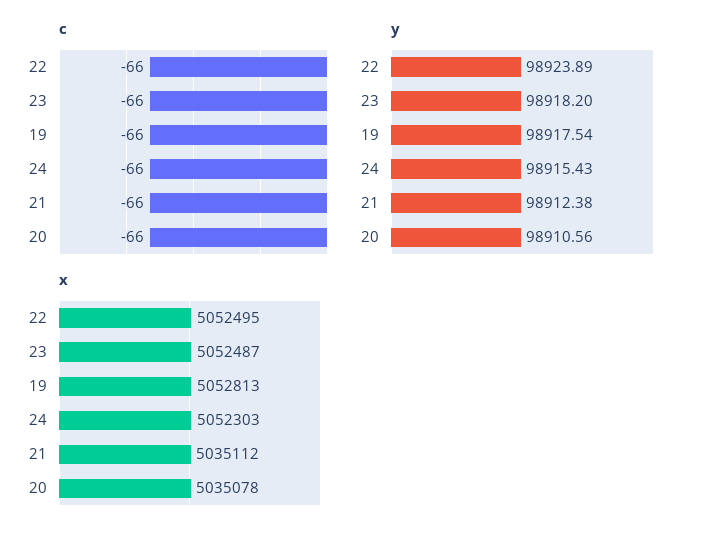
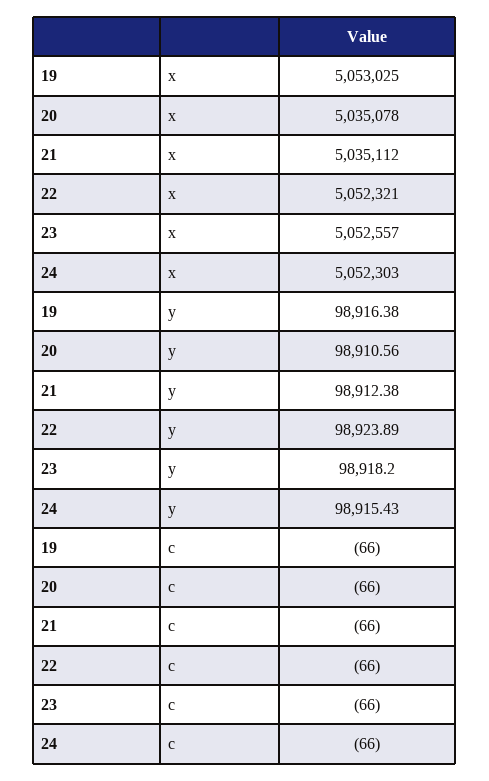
y, 19: 98917.54 -> 98916.38
x, 22: 5052495 -> 5052321
x, 23: 5052487 -> 5052557
x, 19: 5052813 -> 5053025

